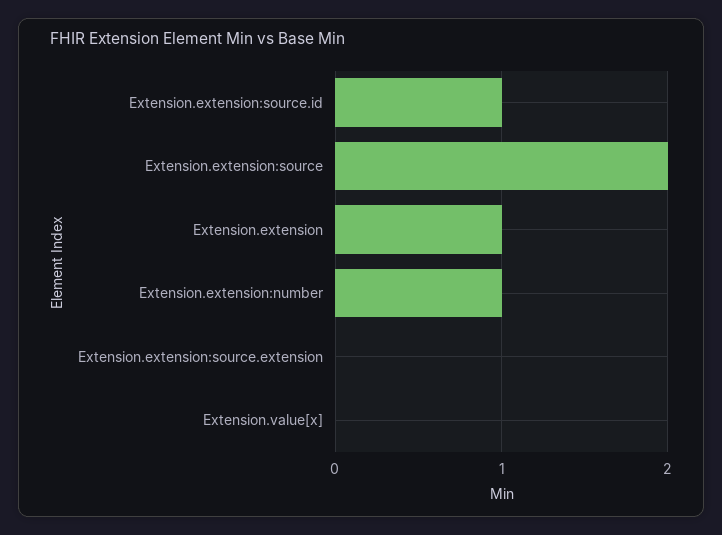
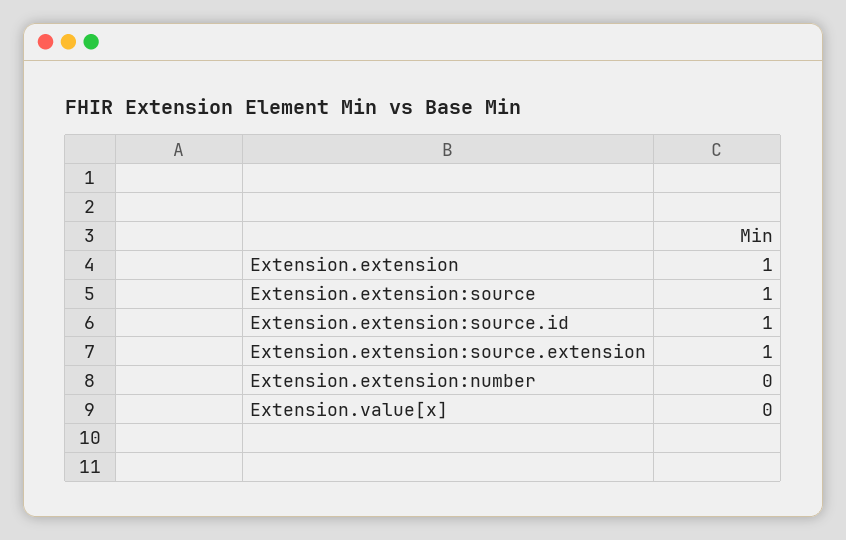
Extension.extension:source: 2 -> 1
Extension.extension:number: 1 -> 0
Extension.extension:source.extension: 0 -> 1

